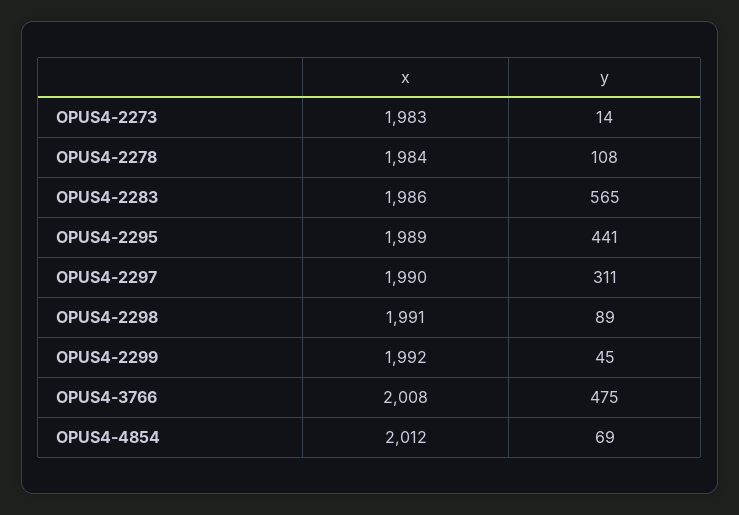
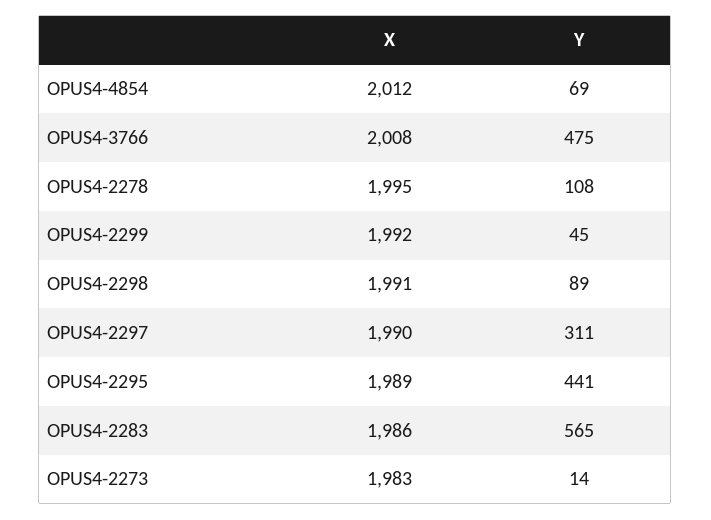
x, OPUS4-2278: 1984 -> 1995

